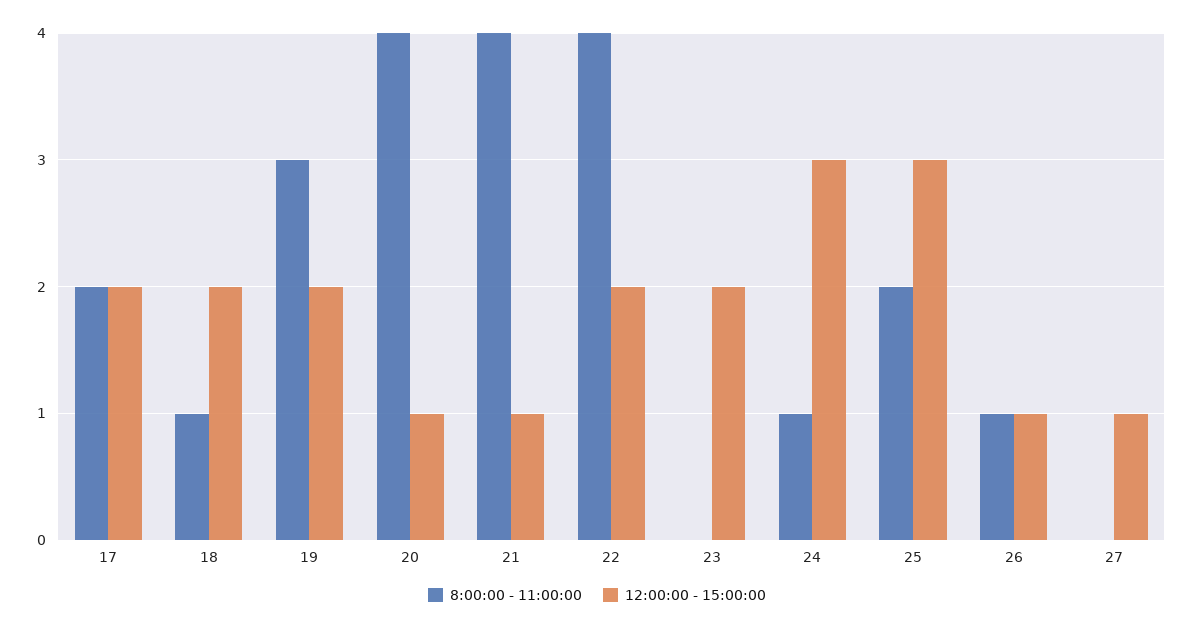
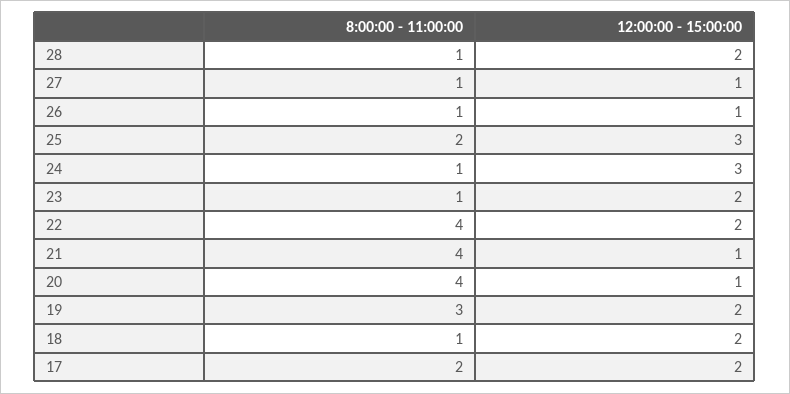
8:00:00 - 11:00:00, 23: 0 -> 1
8:00:00 - 11:00:00, 27: 0 -> 1
8:00:00 - 11:00:00, 28: none -> 1
12:00:00 - 15:00:00, 28: none -> 2

